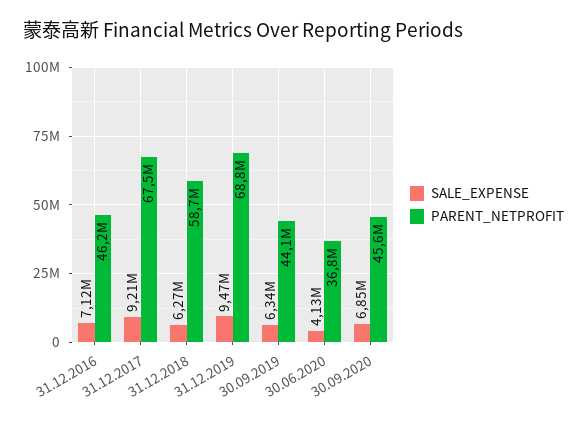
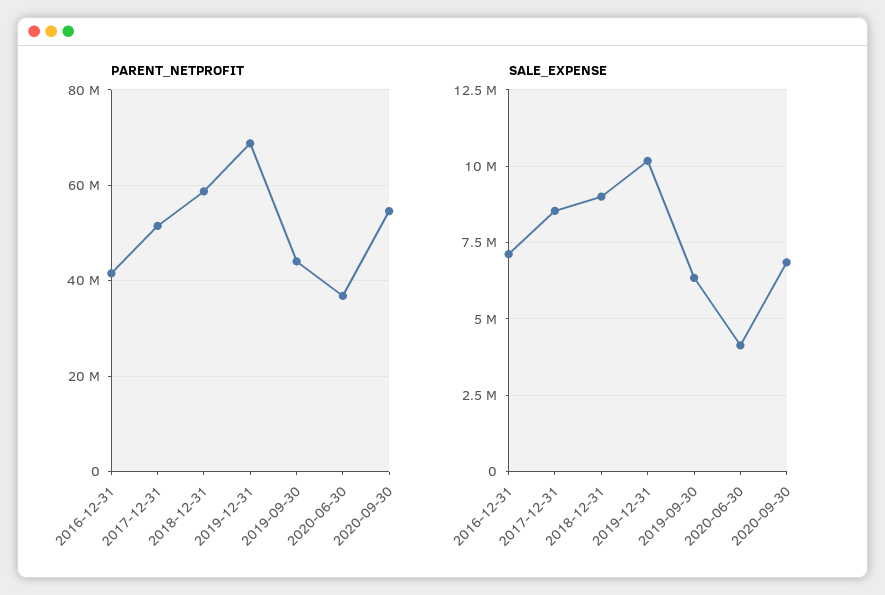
PARENT_NETPROFIT, 31.12.2016: 46200000 -> 42000000
SALE_EXPENSE, 31.12.2017: 9210000 -> 8500000
PARENT_NETPROFIT, 31.12.2017: 67500000 -> 52000000
SALE_EXPENSE, 31.12.2018: 6270000 -> 9000000
SALE_EXPENSE, 31.12.2019: 9470000 -> 10250000
PARENT_NETPROFIT, 30.09.2020: 45600000 -> 54000000

